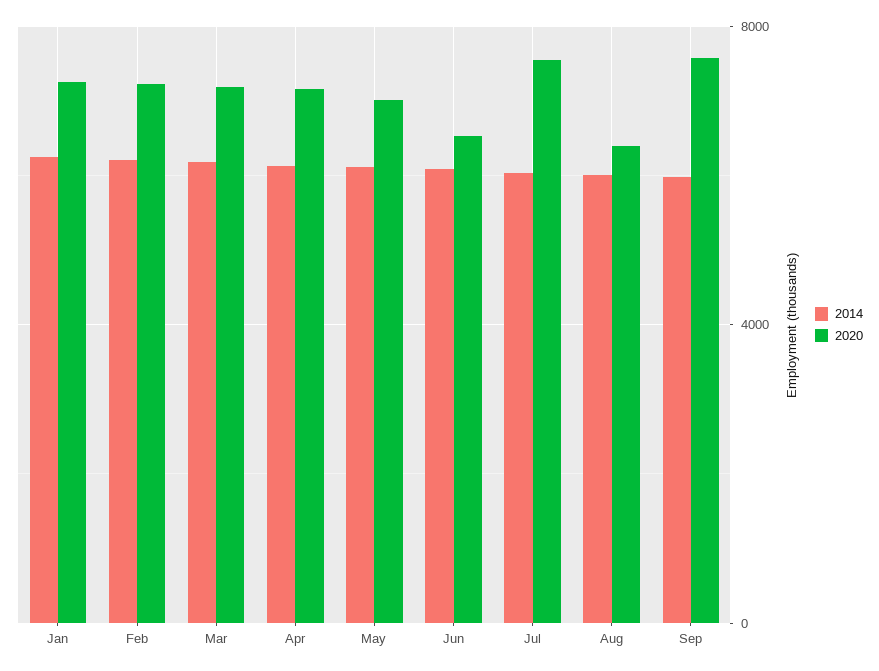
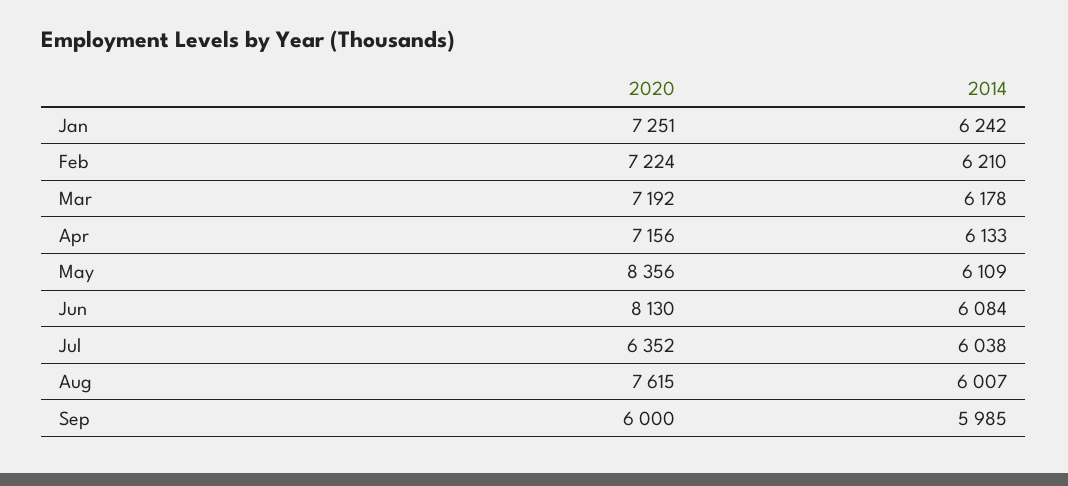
2020, May: 7000 -> 8356
2020, Jun: 6500 -> 8130
2020, Jul: 7500 -> 6352
2020, Aug: 6500 -> 7615
2020, Sep: 7500 -> 6000

